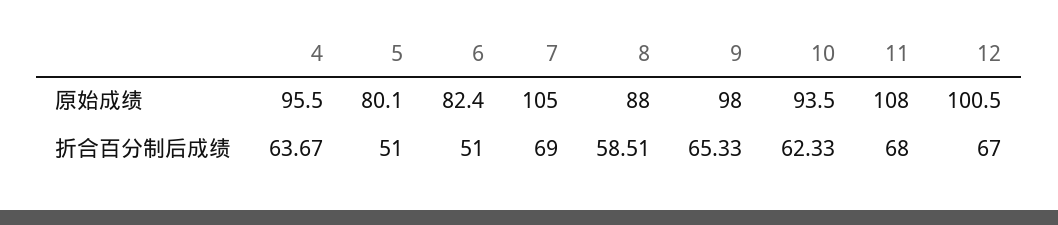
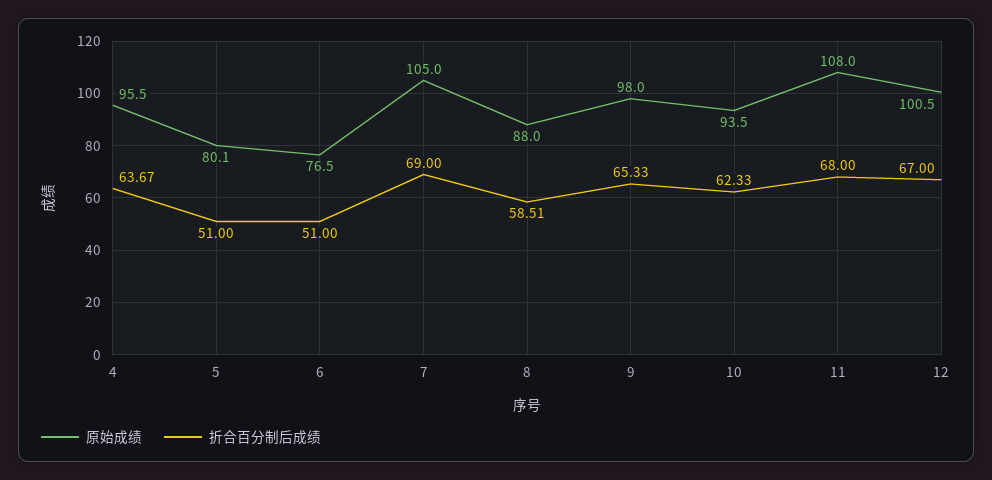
原始成绩, 6: 82.4 -> 76.5

